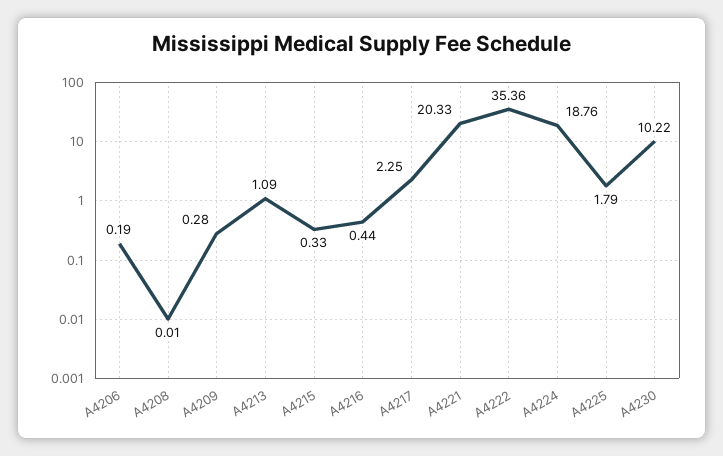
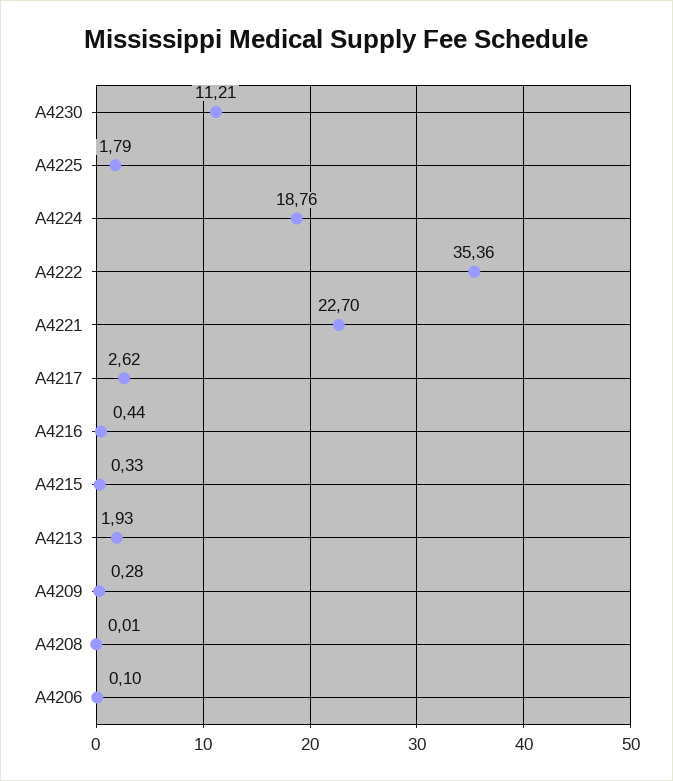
A4206: 0.19 -> 0.1
A4213: 1.09 -> 1.93
A4217: 2.25 -> 2.62
A4221: 20.33 -> 22.7
A4230: 10.22 -> 11.21

